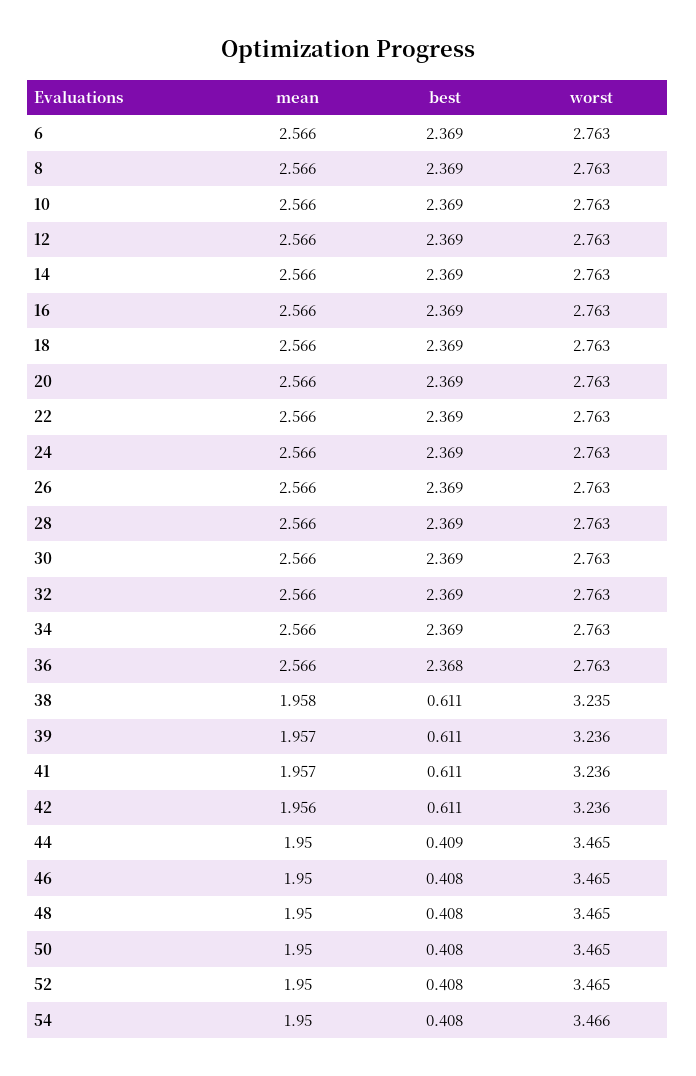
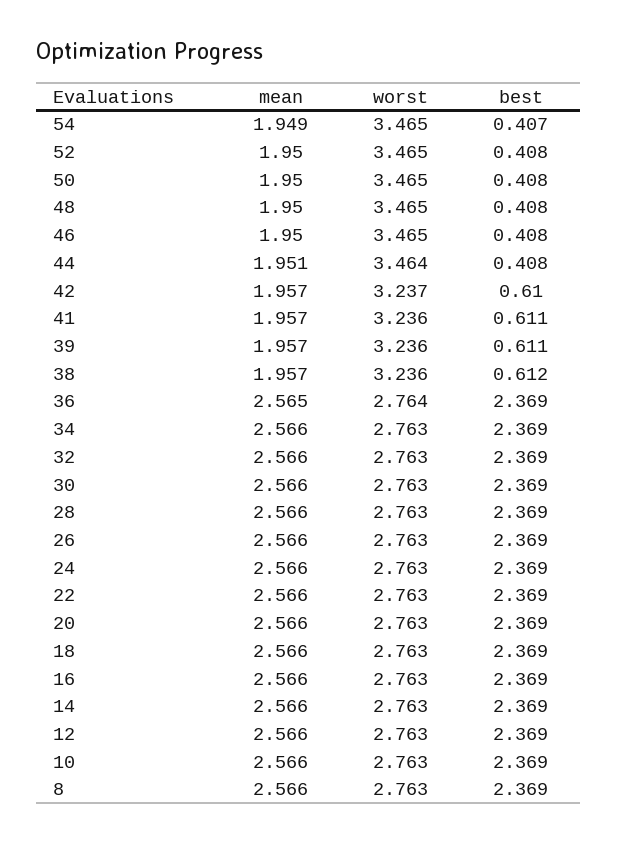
mean, 6: 2.566 -> none
best, 6: 2.369 -> none
worst, 6: 2.763 -> none
mean, 36: 2.566 -> 2.565
best, 36: 2.368 -> 2.369
worst, 36: 2.763 -> 2.764
mean, 38: 1.958 -> 1.957
best, 38: 0.611 -> 0.612
worst, 38: 3.235 -> 3.236
mean, 42: 1.956 -> 1.957
best, 42: 0.611 -> 0.61
worst, 42: 3.236 -> 3.237
mean, 44: 1.95 -> 1.951
best, 44: 0.409 -> 0.408
worst, 44: 3.465 -> 3.464
mean, 54: 1.95 -> 1.949
best, 54: 0.408 -> 0.407
worst, 54: 3.466 -> 3.465

